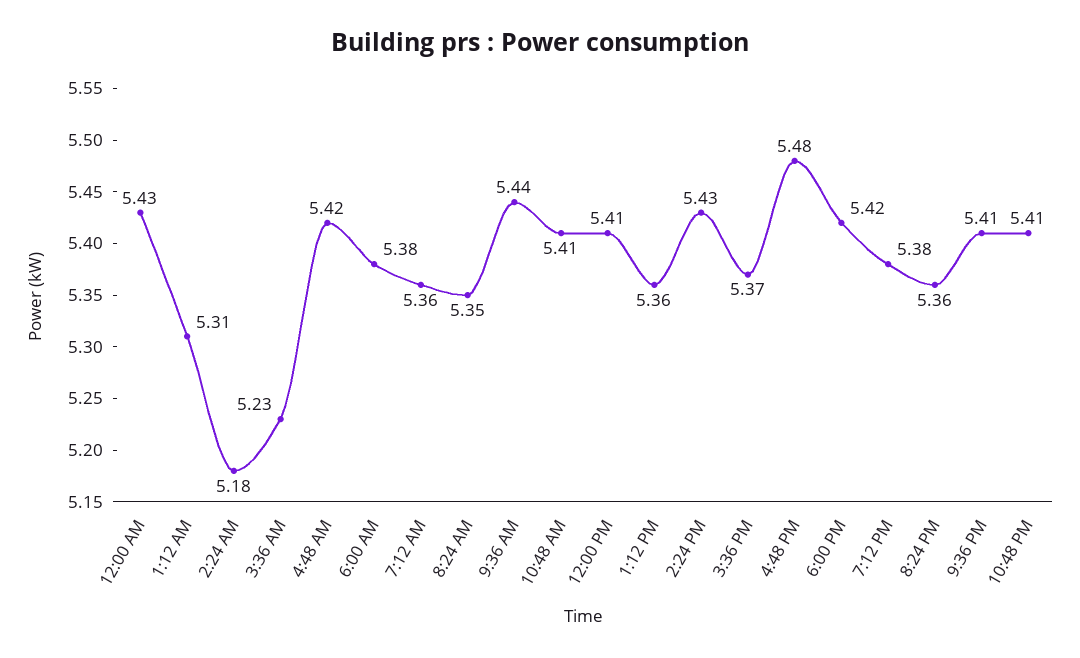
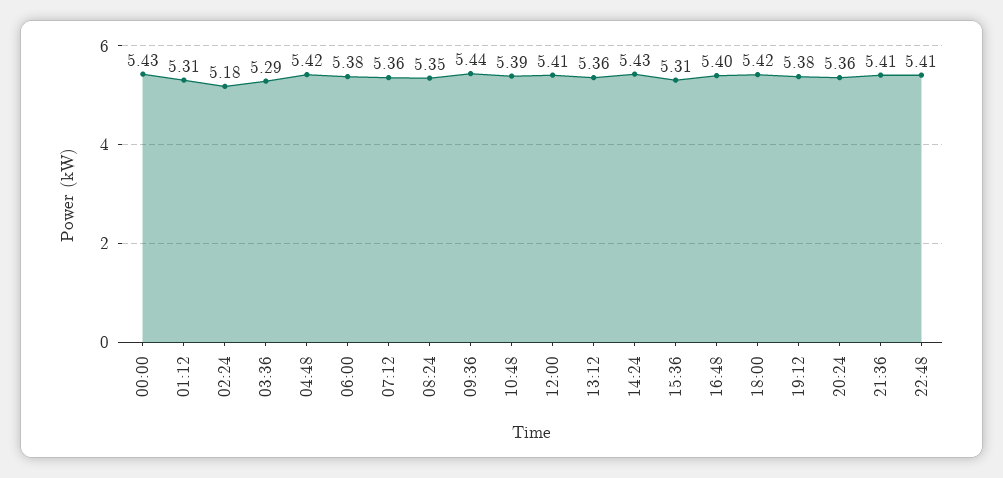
3:36 AM: 5.23 -> 5.29
10:48 AM: 5.41 -> 5.39
3:36 PM: 5.37 -> 5.31
4:48 PM: 5.48 -> 5.4

